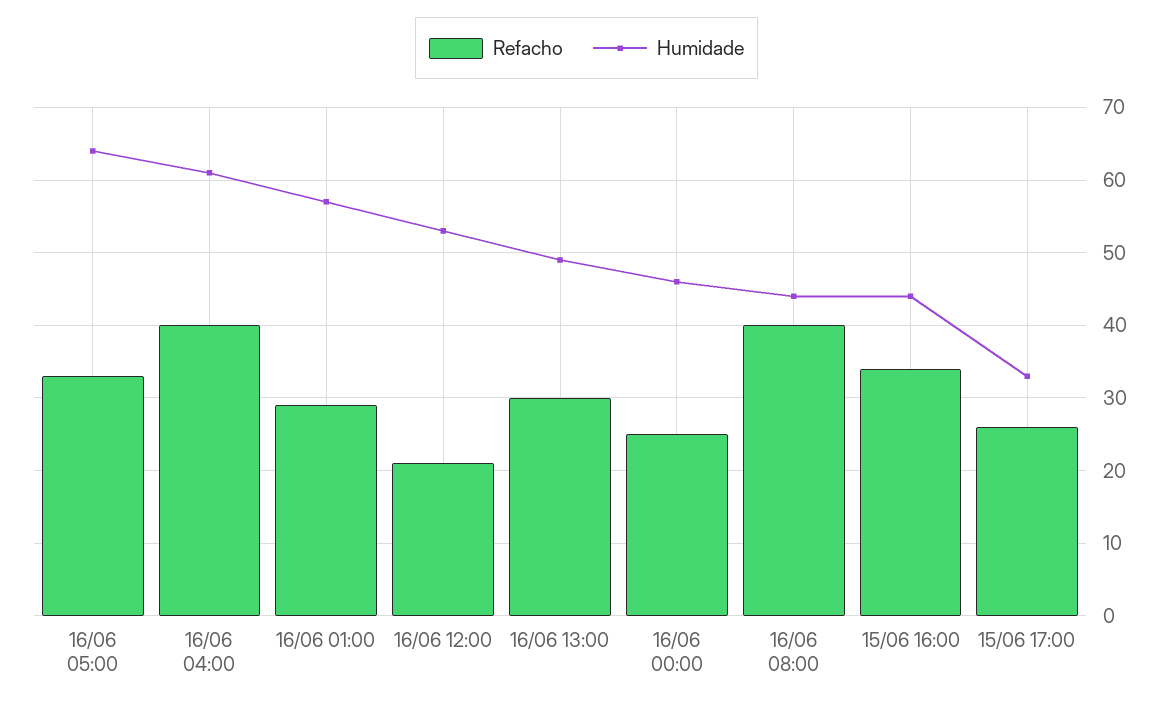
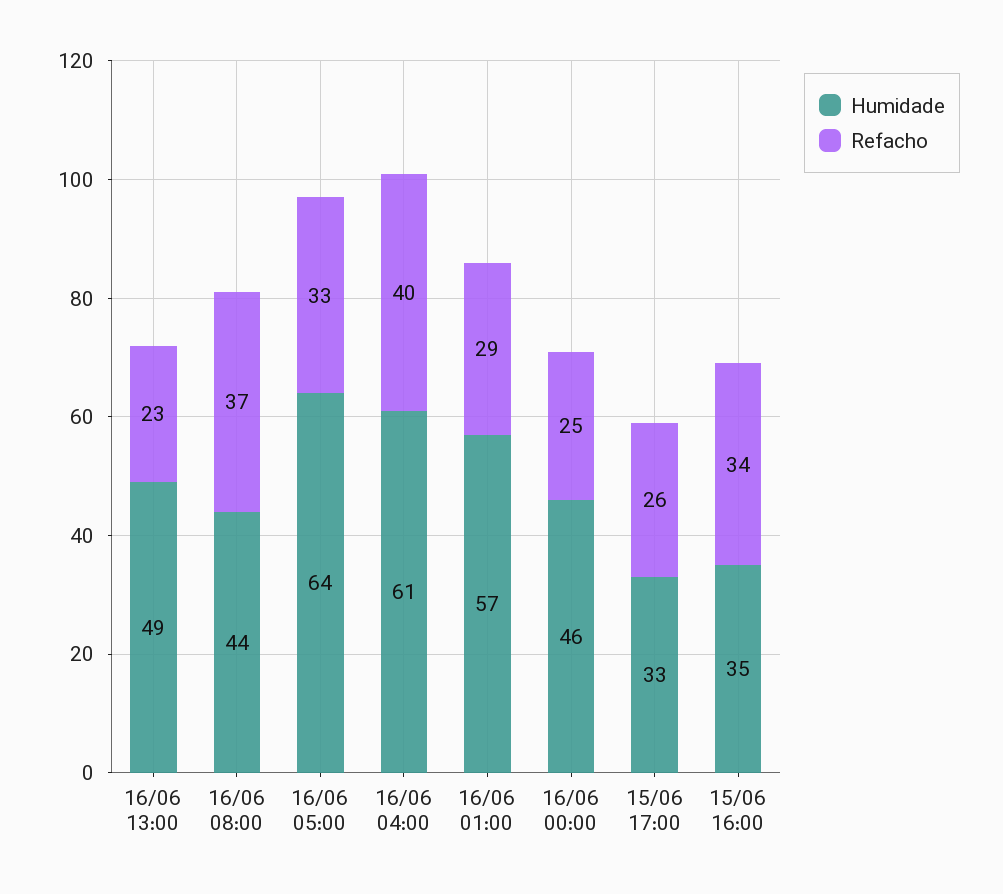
Refacho, 16/06 12:00: 21 -> none
Humidade, 16/06 12:00: 53 -> none
Refacho, 16/06 13:00: 30 -> 23
Refacho, 16/06 08:00: 40 -> 37
Humidade, 15/06 16:00: 44 -> 35

